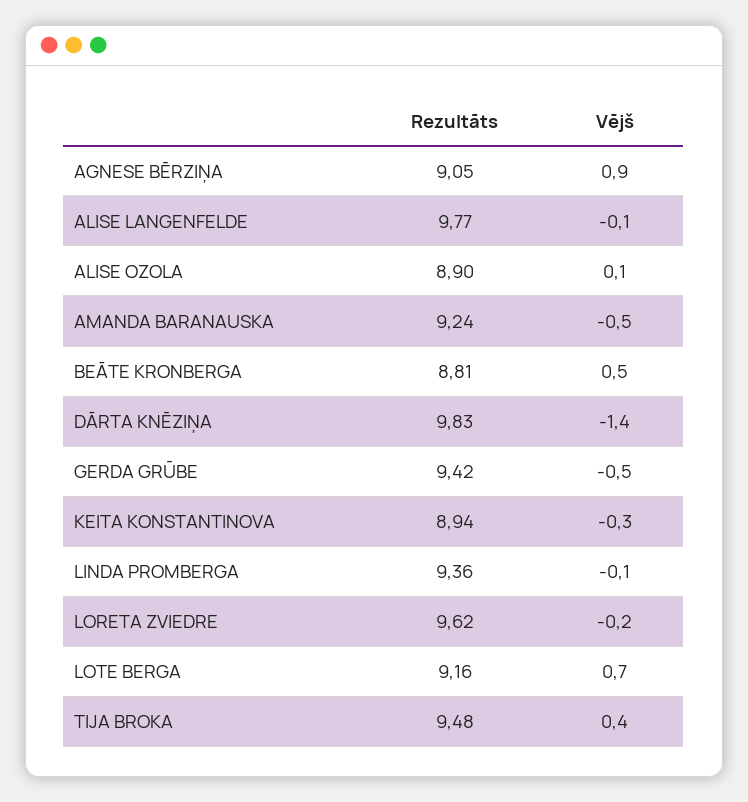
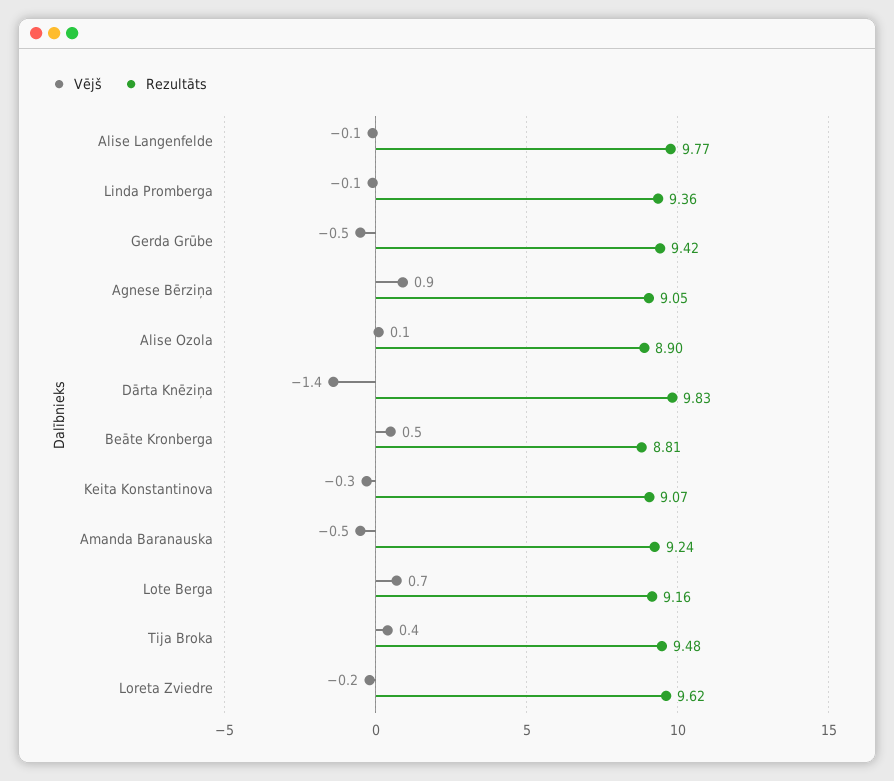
Rezultāts, KEITA KONSTANTINOVA: 8.94 -> 9.07

